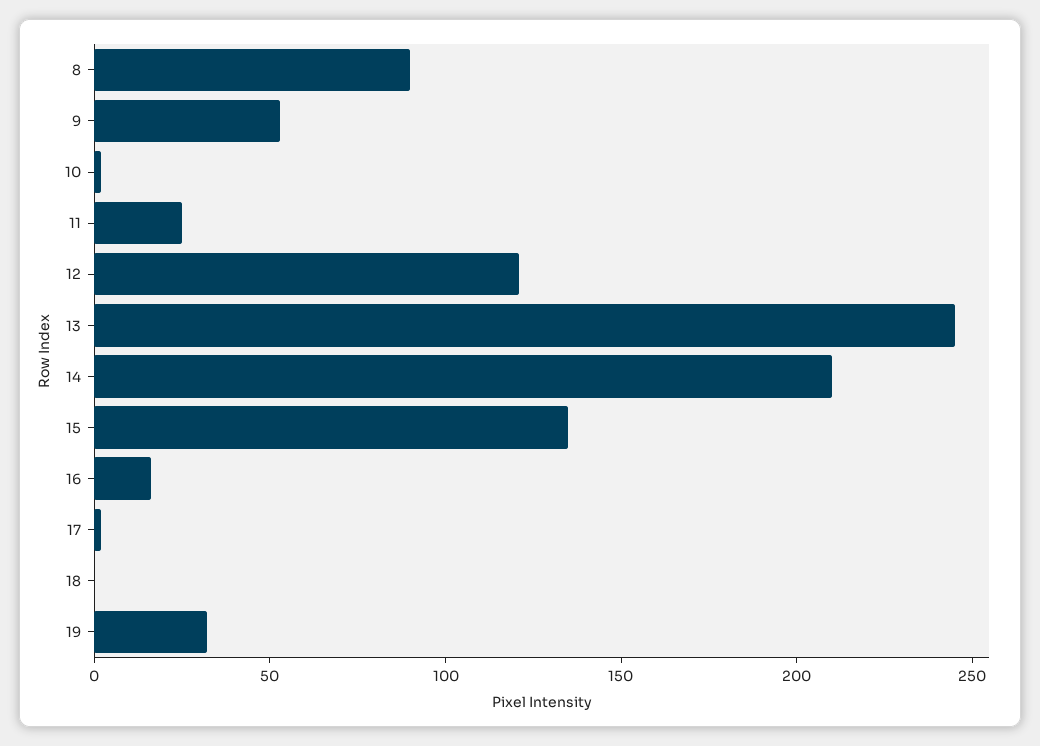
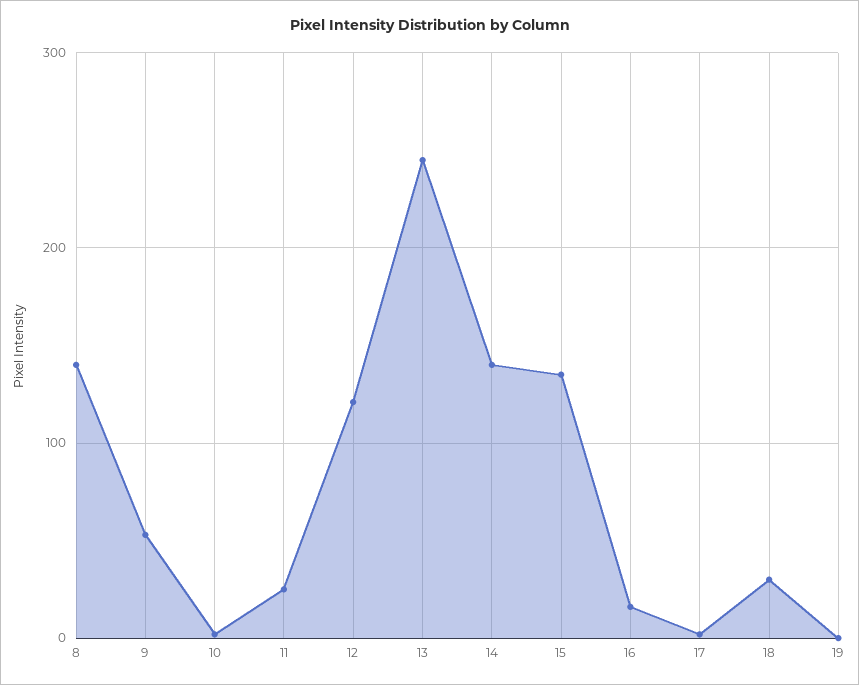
8: 90 -> 140
14: 210 -> 140
18: 0 -> 30
19: 30 -> 0

